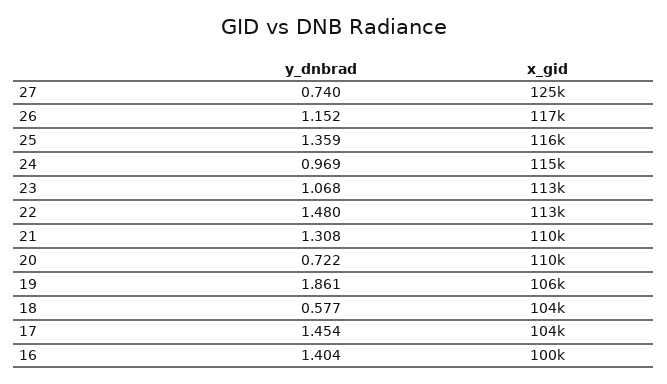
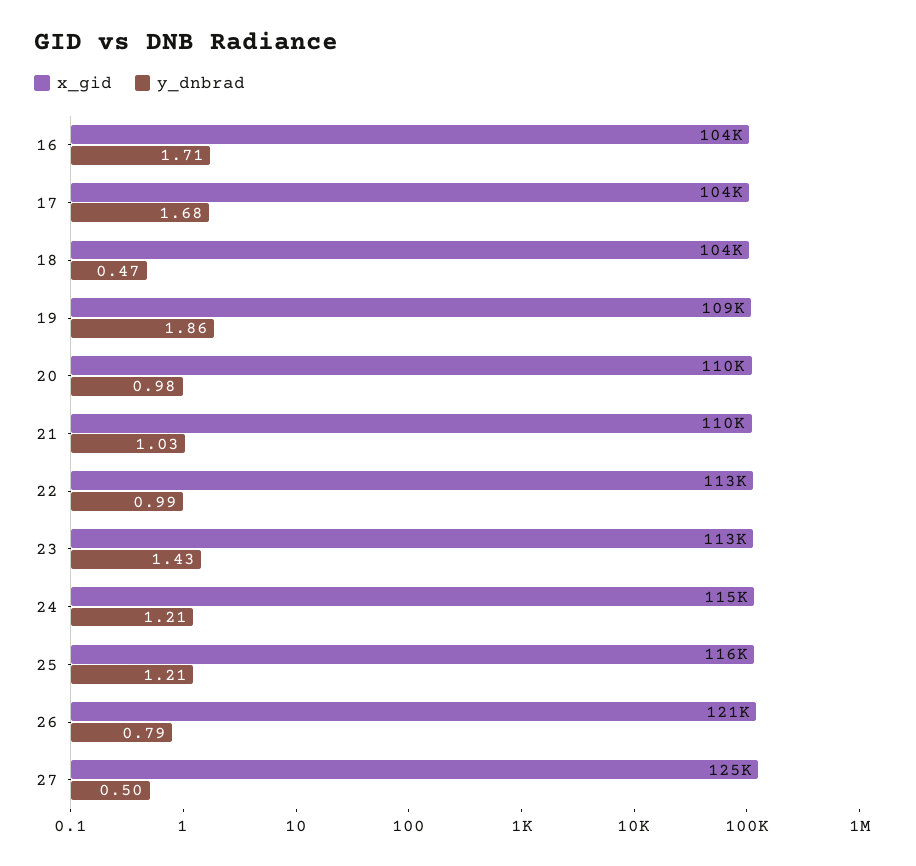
y_dnbrad, 27: 0.74 -> 0.5
y_dnbrad, 26: 1.152 -> 0.79
x_gid, 26: 117000 -> 121000
y_dnbrad, 25: 1.359 -> 1.21
y_dnbrad, 24: 0.969 -> 1.21
y_dnbrad, 23: 1.068 -> 1.43
y_dnbrad, 22: 1.48 -> 0.99
y_dnbrad, 21: 1.308 -> 1.03
y_dnbrad, 20: 0.722 -> 0.98
x_gid, 19: 106000 -> 109000
y_dnbrad, 18: 0.577 -> 0.47
y_dnbrad, 17: 1.454 -> 1.68
y_dnbrad, 16: 1.404 -> 1.71
x_gid, 16: 100000 -> 104000

